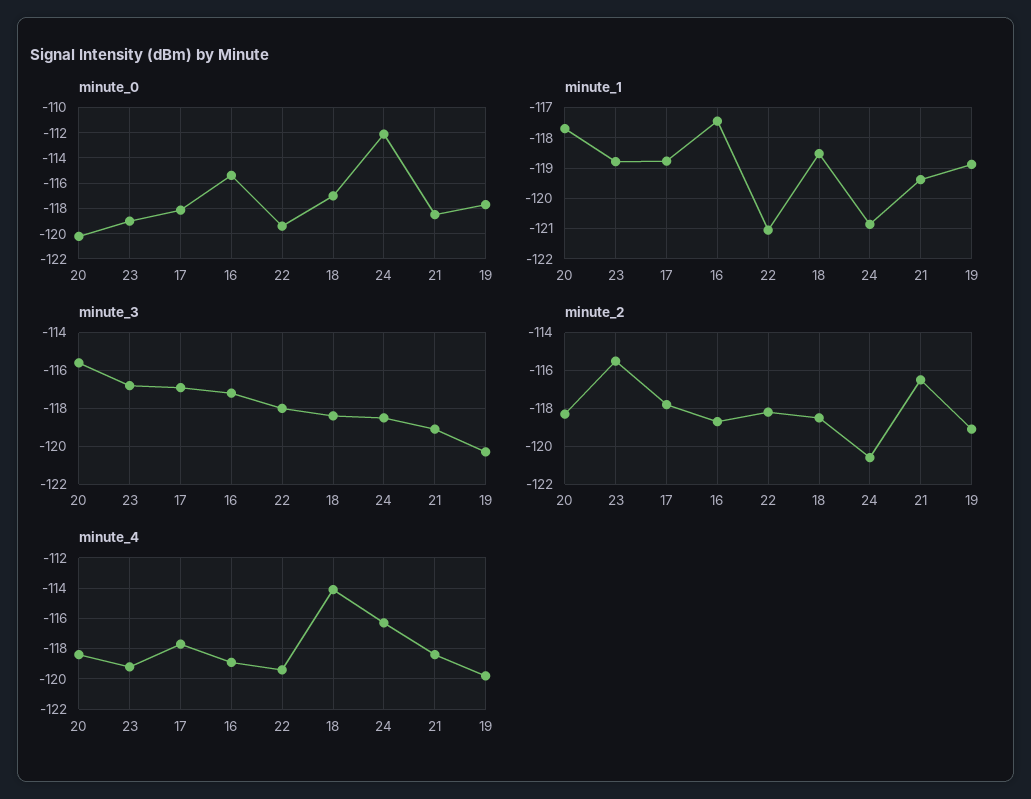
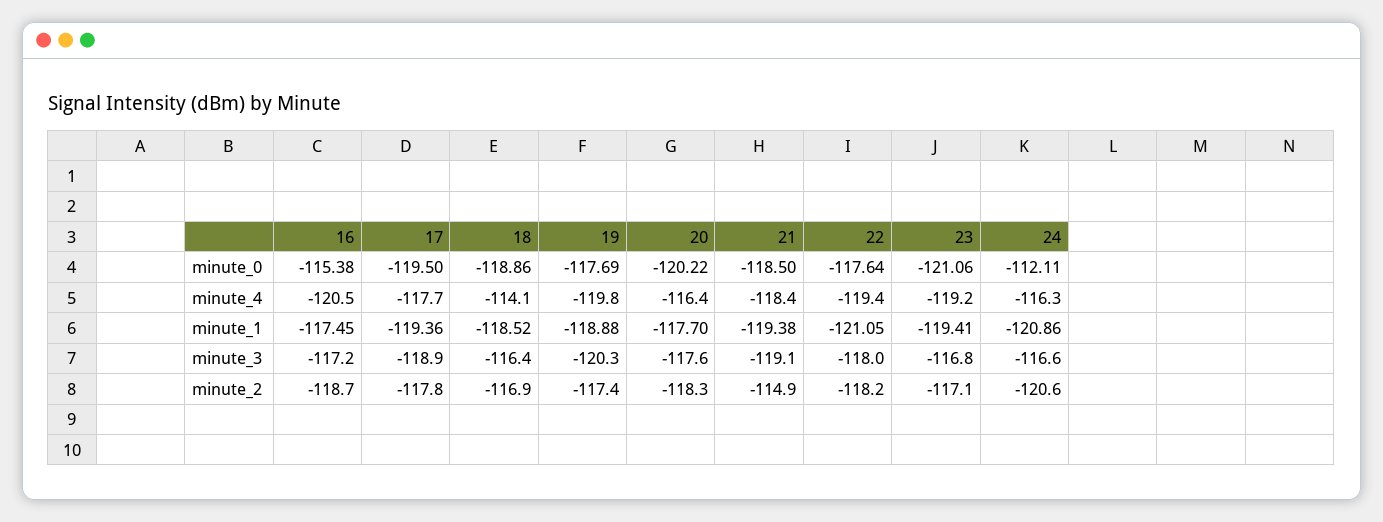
minute_0, 23: -119 -> -121.06
minute_0, 17: -118 -> -119.5
minute_0, 22: -119.5 -> -117.64
minute_0, 18: -117 -> -118.86
minute_1, 23: -118.8 -> -119.41
minute_1, 17: -118.8 -> -119.36
minute_3, 20: -115.5 -> -117.6
minute_3, 17: -117 -> -118.9
minute_3, 18: -118.5 -> -116.4
minute_3, 24: -118.5 -> -116.6
minute_2, 23: -115.5 -> -117.1
minute_2, 18: -118.5 -> -116.9
minute_2, 21: -116.5 -> -114.9
minute_2, 19: -119 -> -117.4
minute_4, 20: -118.5 -> -116.4
minute_4, 16: -119 -> -120.5

